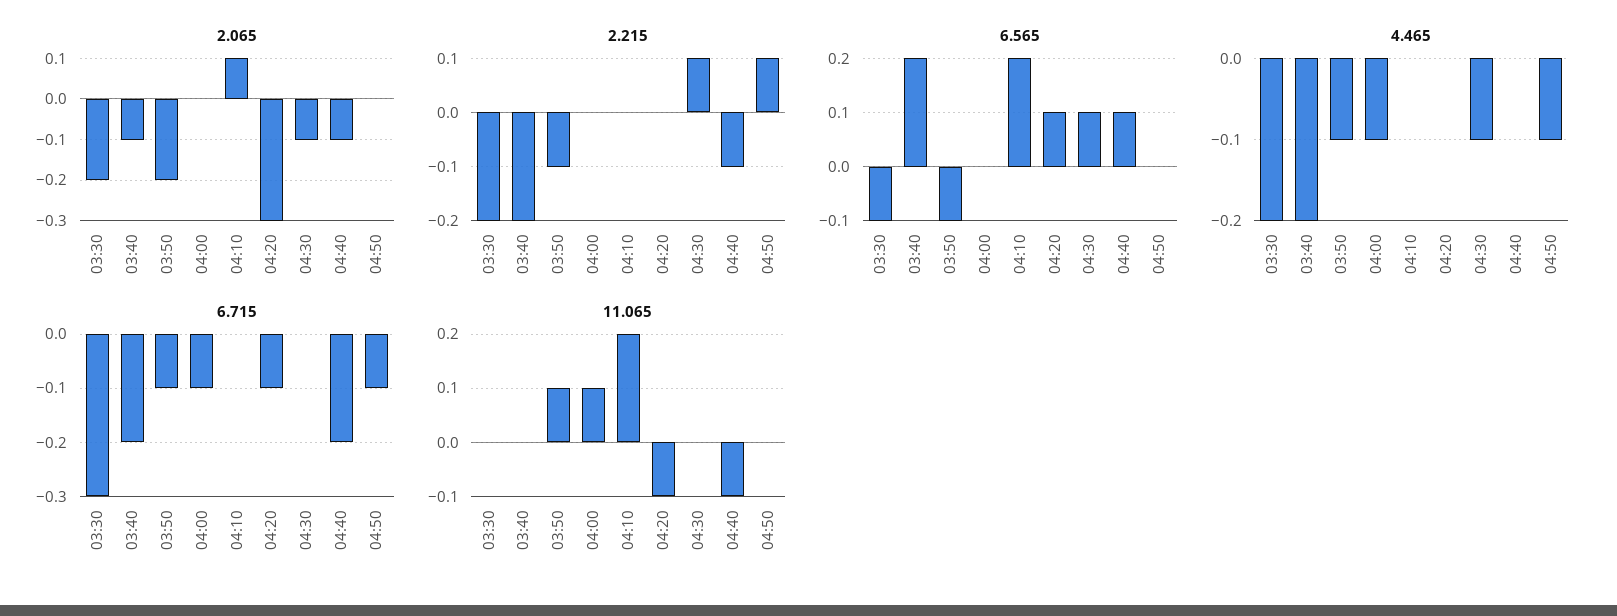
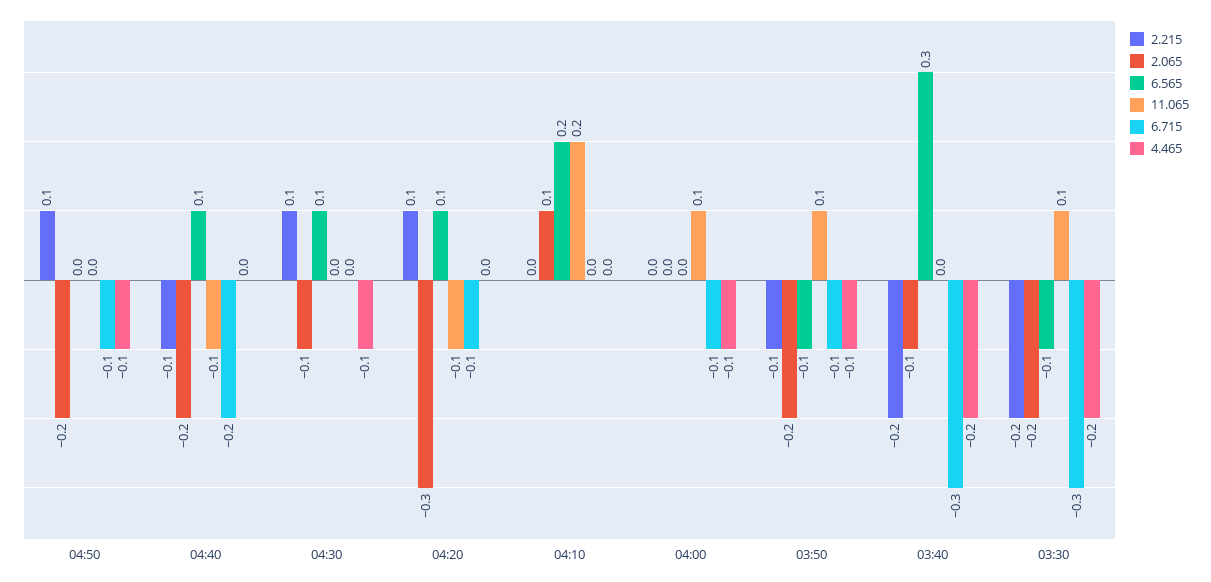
2.065, 04:40: -0.1 -> -0.2
2.065, 04:50: 0 -> -0.2
2.215, 04:20: 0 -> 0.1
6.565, 03:40: 0.2 -> 0.3
6.715, 03:40: -0.2 -> -0.3
11.065, 03:30: 0 -> 0.1

